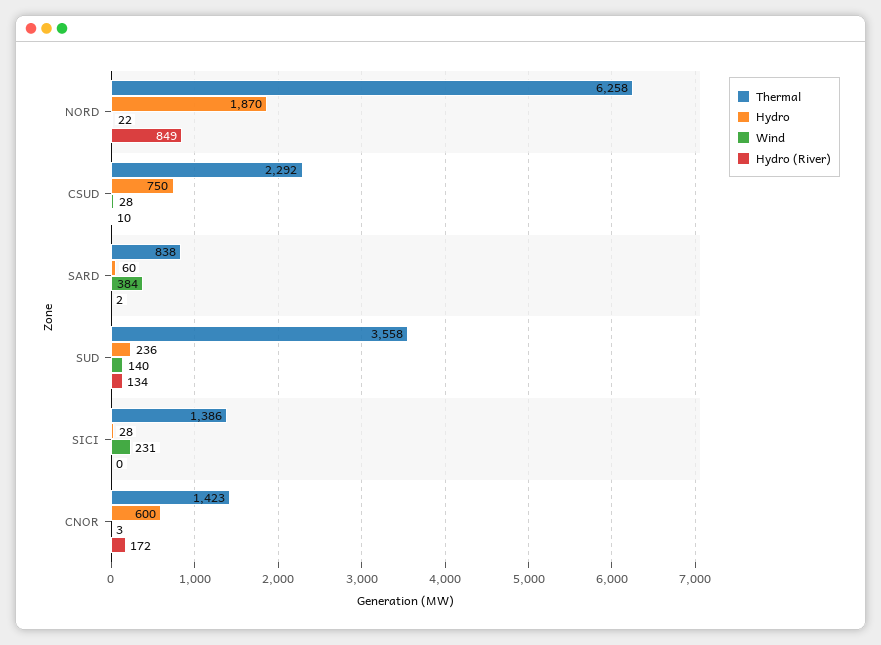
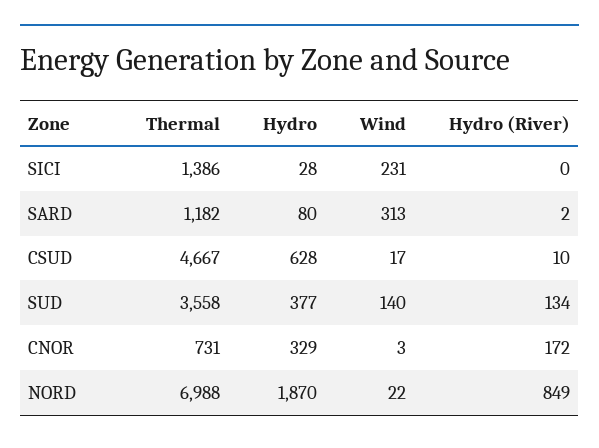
Thermal, NORD: 6258 -> 6988
Thermal, CSUD: 2292 -> 4667
Hydro, CSUD: 750 -> 628
Wind, CSUD: 28 -> 17
Thermal, SARD: 838 -> 1182
Hydro, SARD: 60 -> 80
Wind, SARD: 384 -> 313
Hydro, SUD: 236 -> 377
Thermal, CNOR: 1423 -> 731
Hydro, CNOR: 600 -> 329

